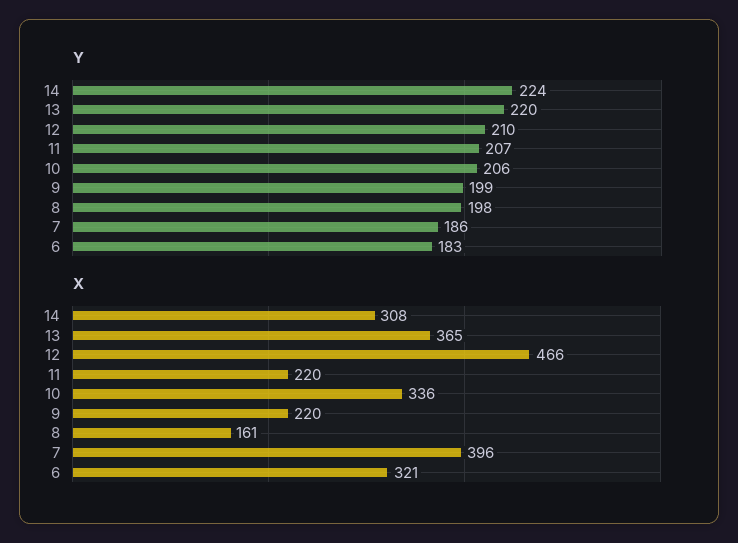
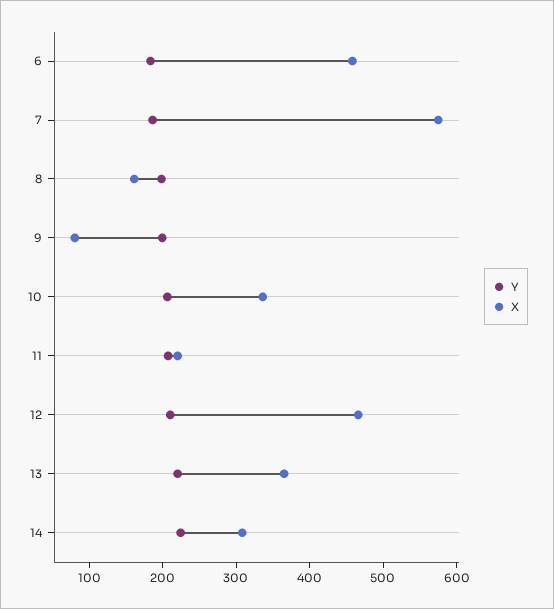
X, 9: 220 -> 80
X, 7: 396 -> 580
X, 6: 321 -> 460

